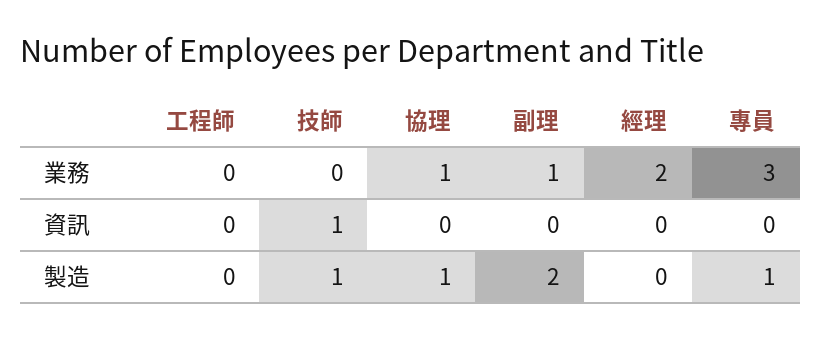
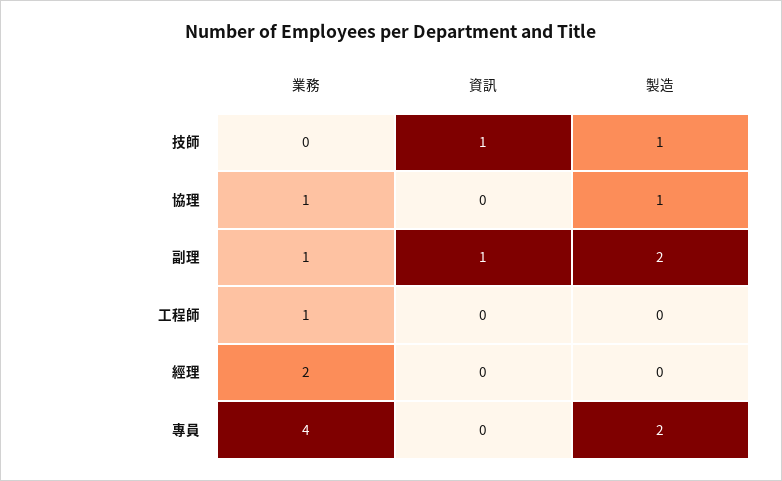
工程師, 業務: 0 -> 1
專員, 業務: 3 -> 4
副理, 資訊: 0 -> 1
專員, 製造: 1 -> 2

